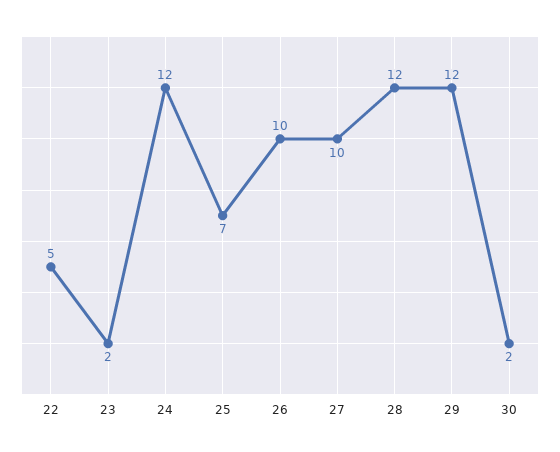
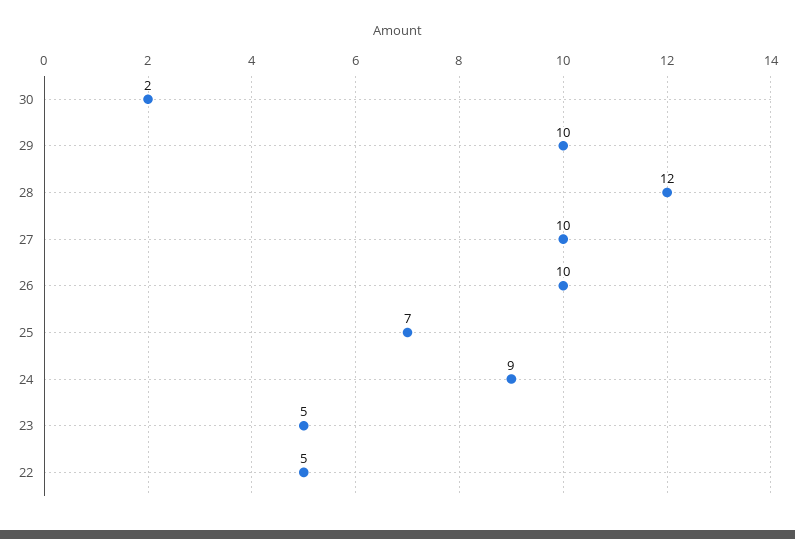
23: 2 -> 5
24: 12 -> 9
29: 12 -> 10

